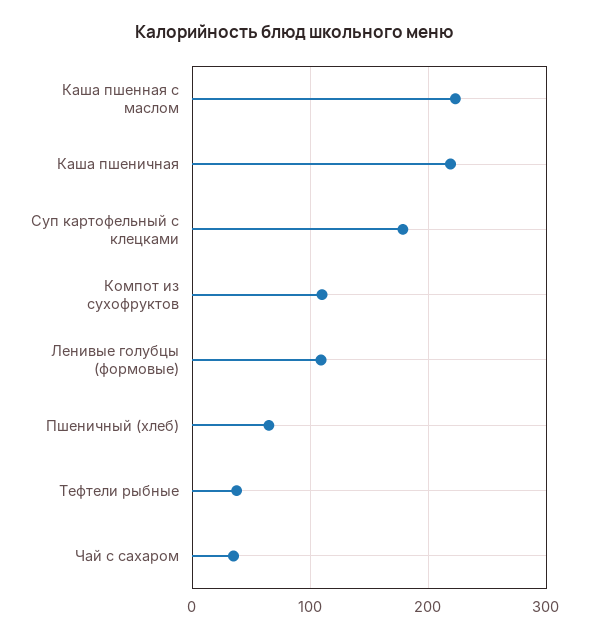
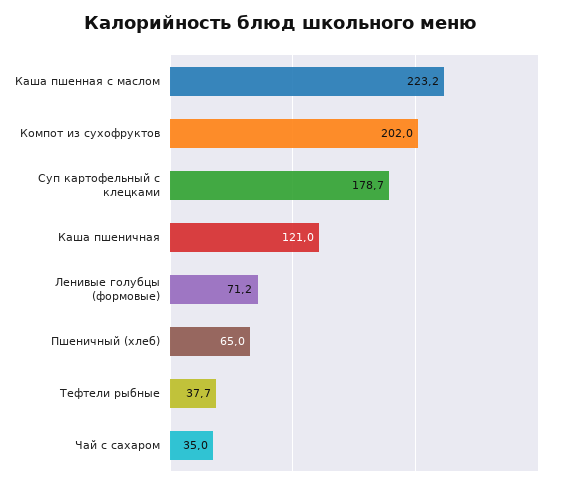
Каша пшеничная: 220 -> 121
Компот из сухофруктов: 110 -> 202
Ленивые голубцы (формовые): 110 -> 71.2

